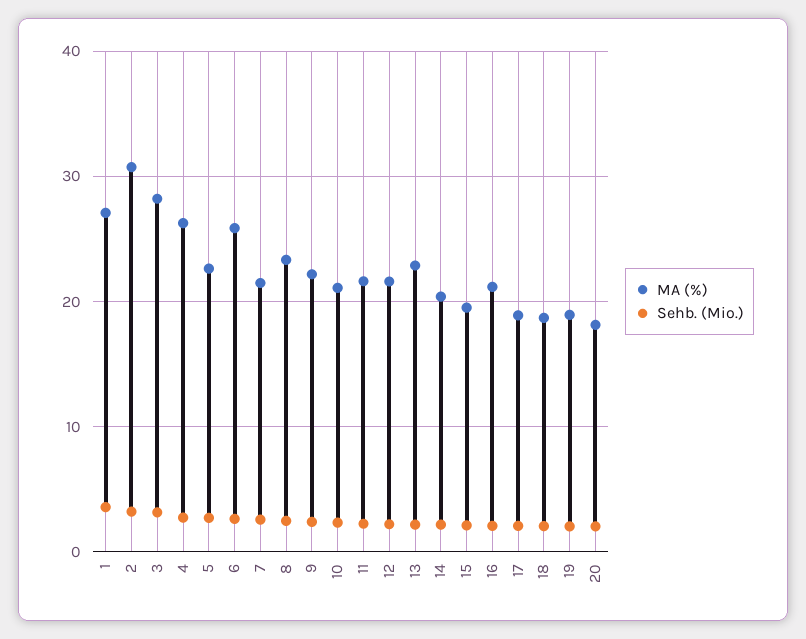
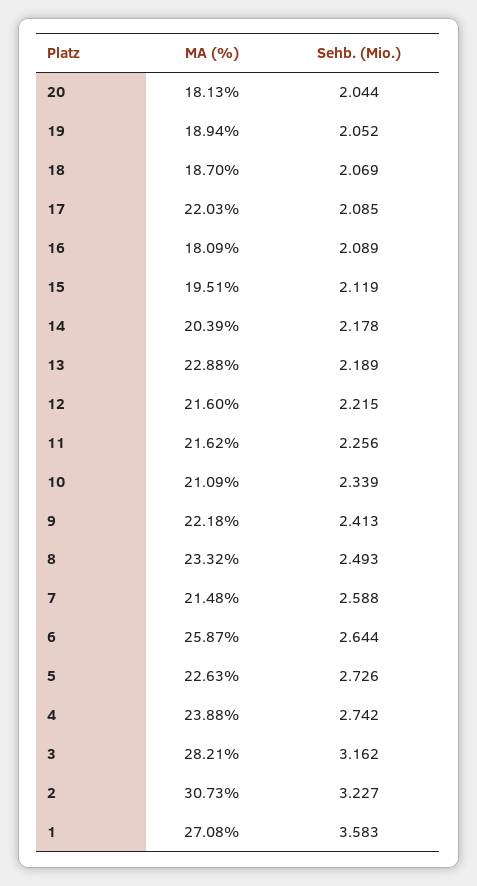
MA (%), 4: 26 -> 23.88
MA (%), 16: 21 -> 18.09
MA (%), 17: 19 -> 22.03

